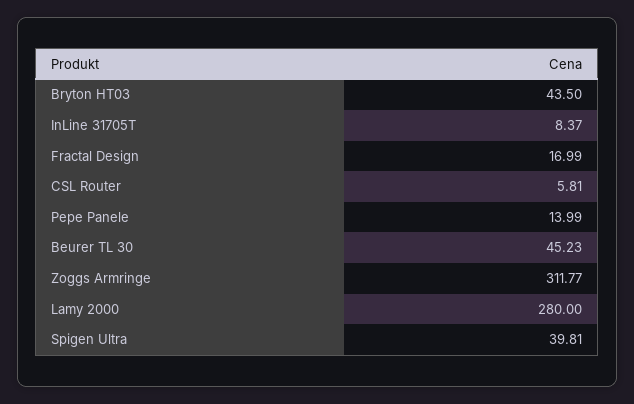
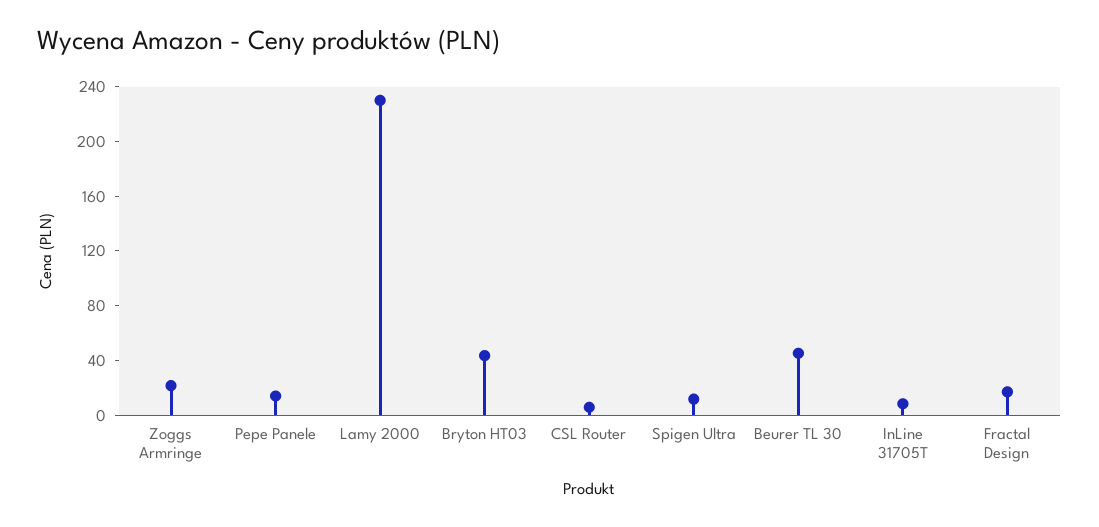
Zoggs Armringe: 311.77 -> 20
Lamy 2000: 280 -> 230
Spigen Ultra: 39.81 -> 10

